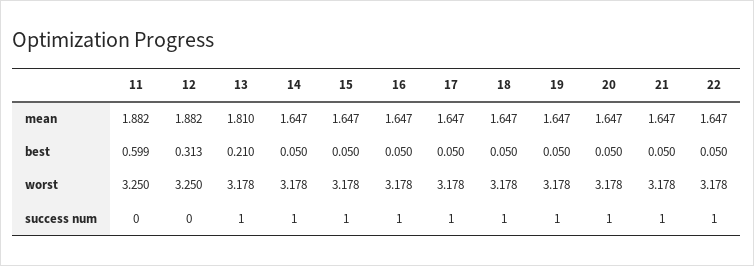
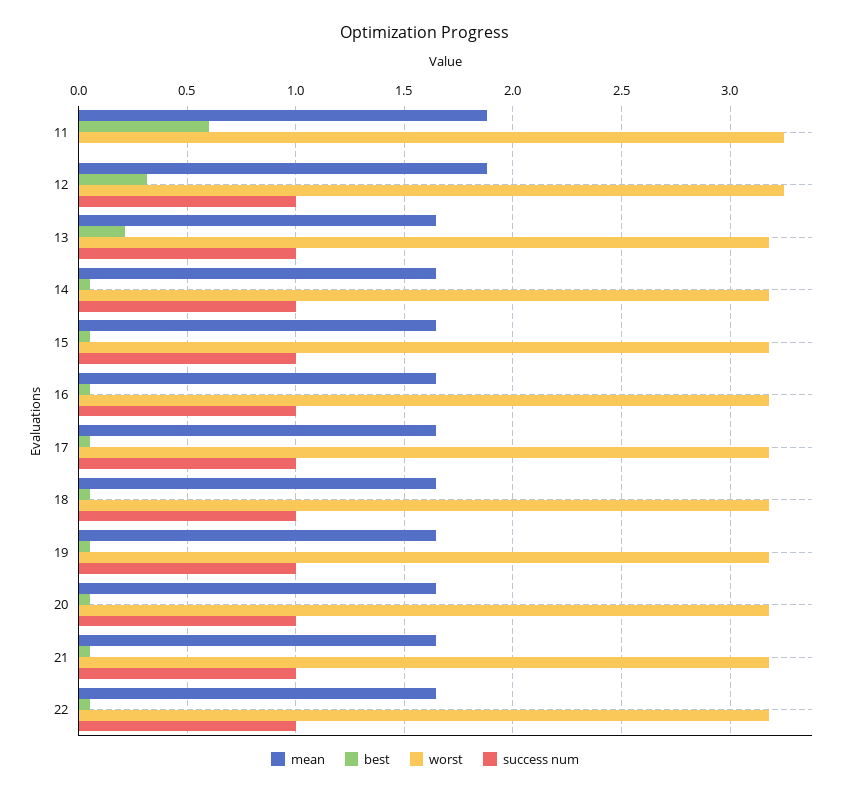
mean, 13: 1.81 -> 1.65
success num, 12: 0 -> 1

